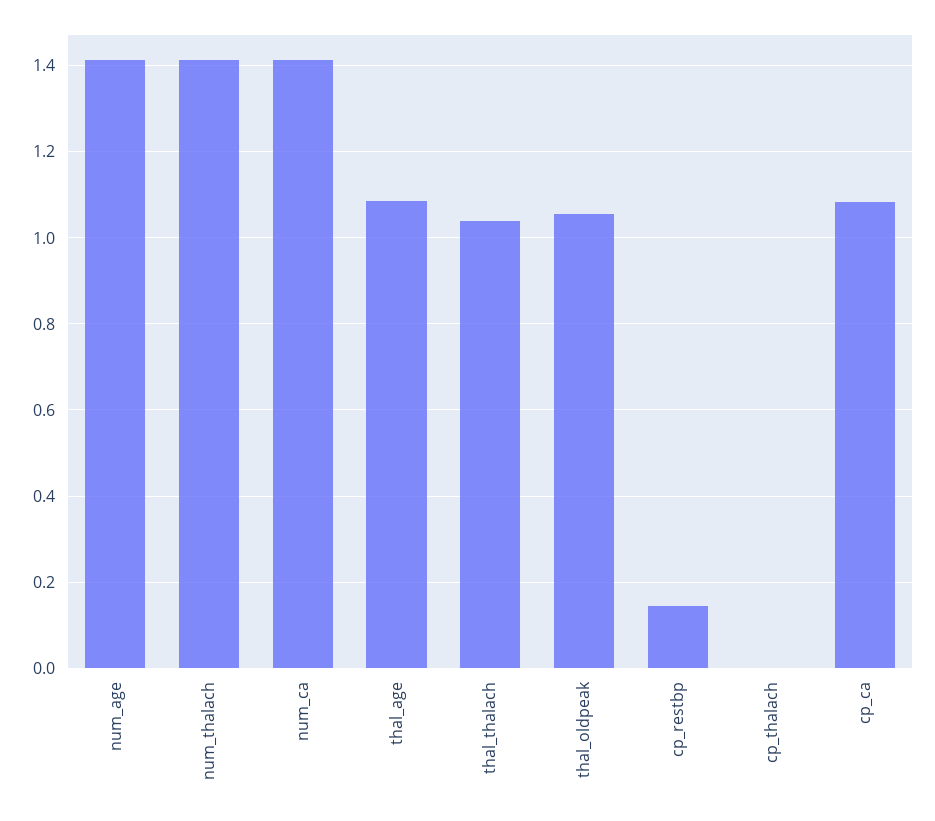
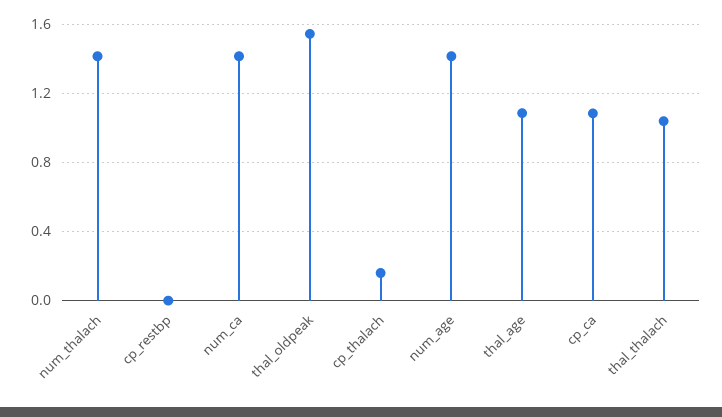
thal_oldpeak: 1.06 -> 1.55
cp_restbp: 0.14 -> 0
cp_thalach: 0 -> 0.15

